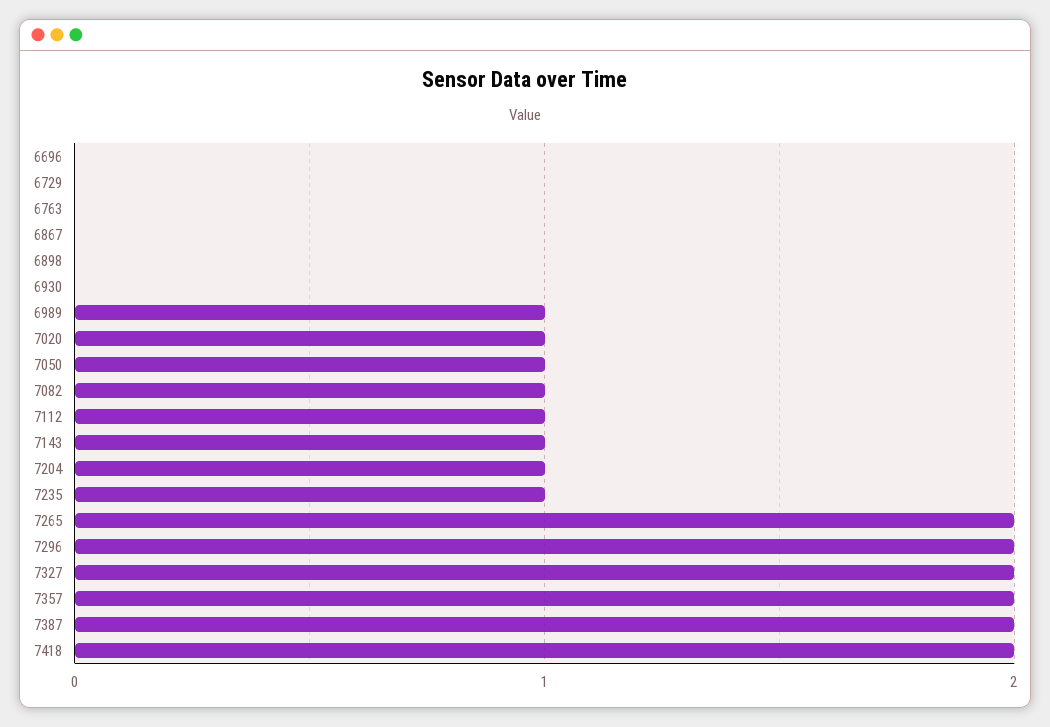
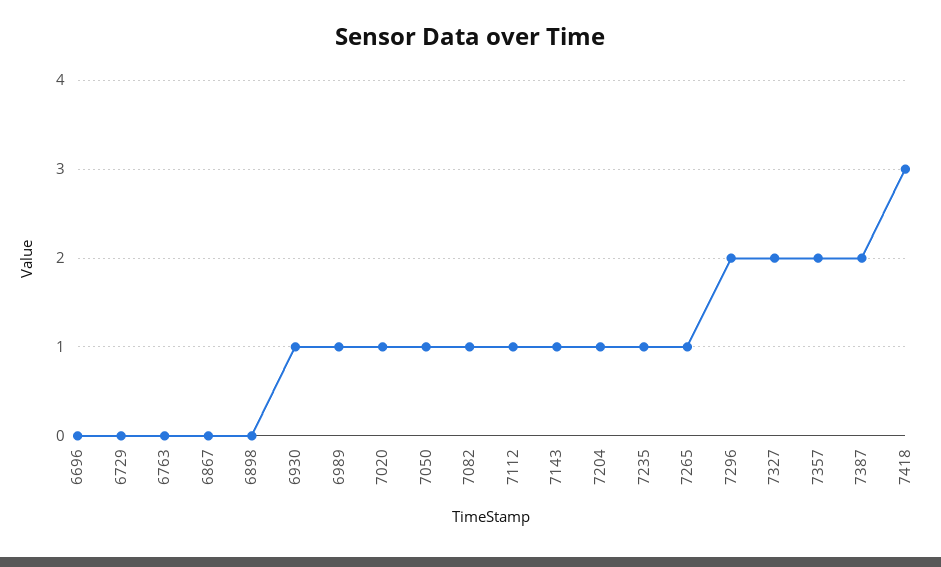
6930: 0 -> 1
7265: 2 -> 1
7418: 2 -> 3

